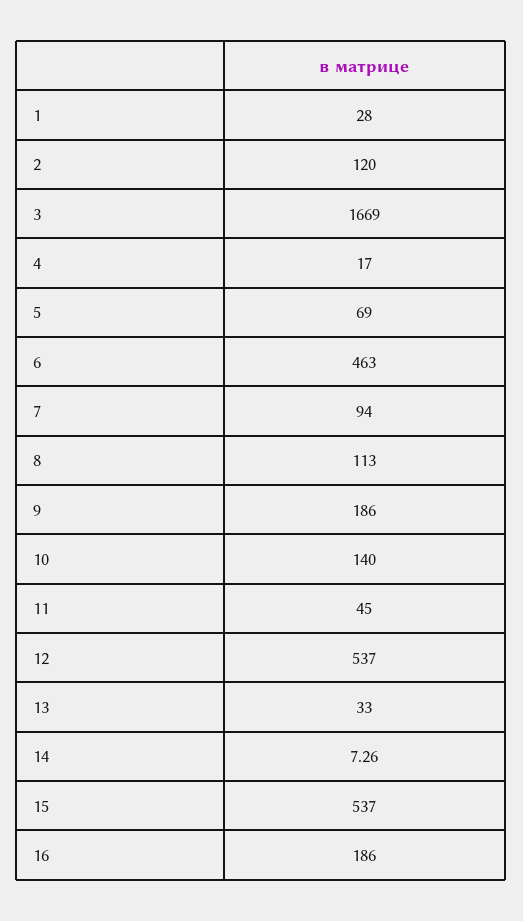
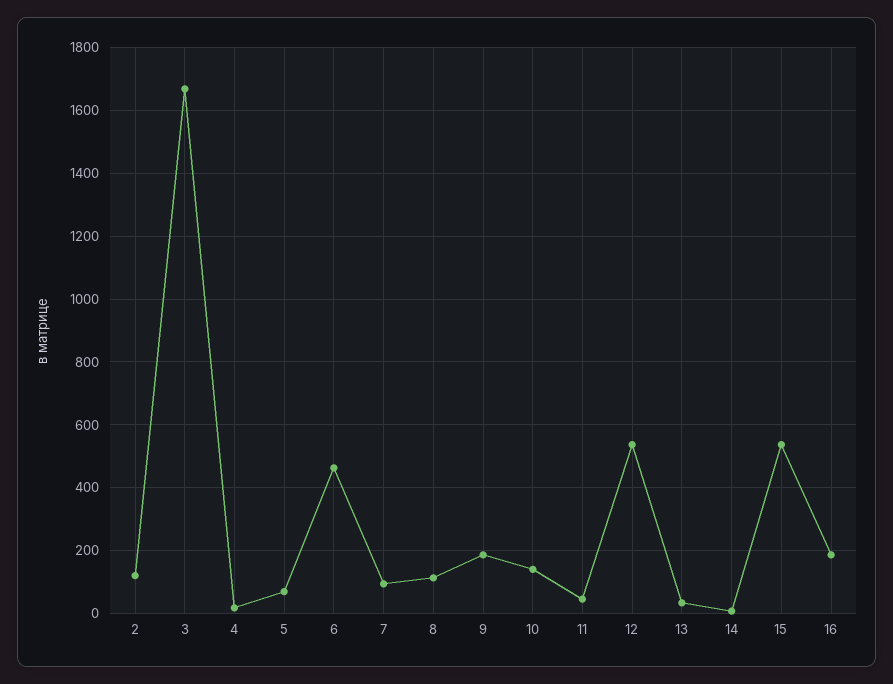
1: 28 -> none

